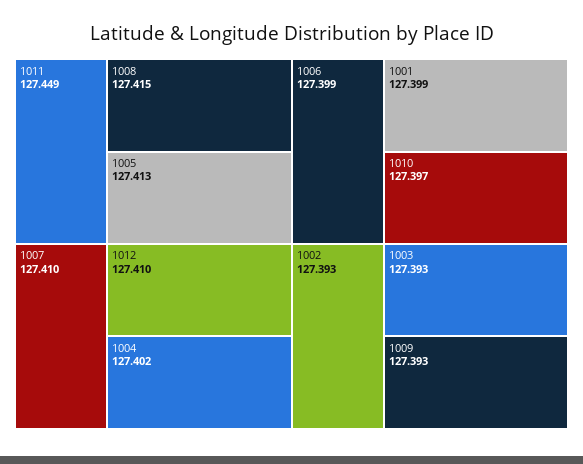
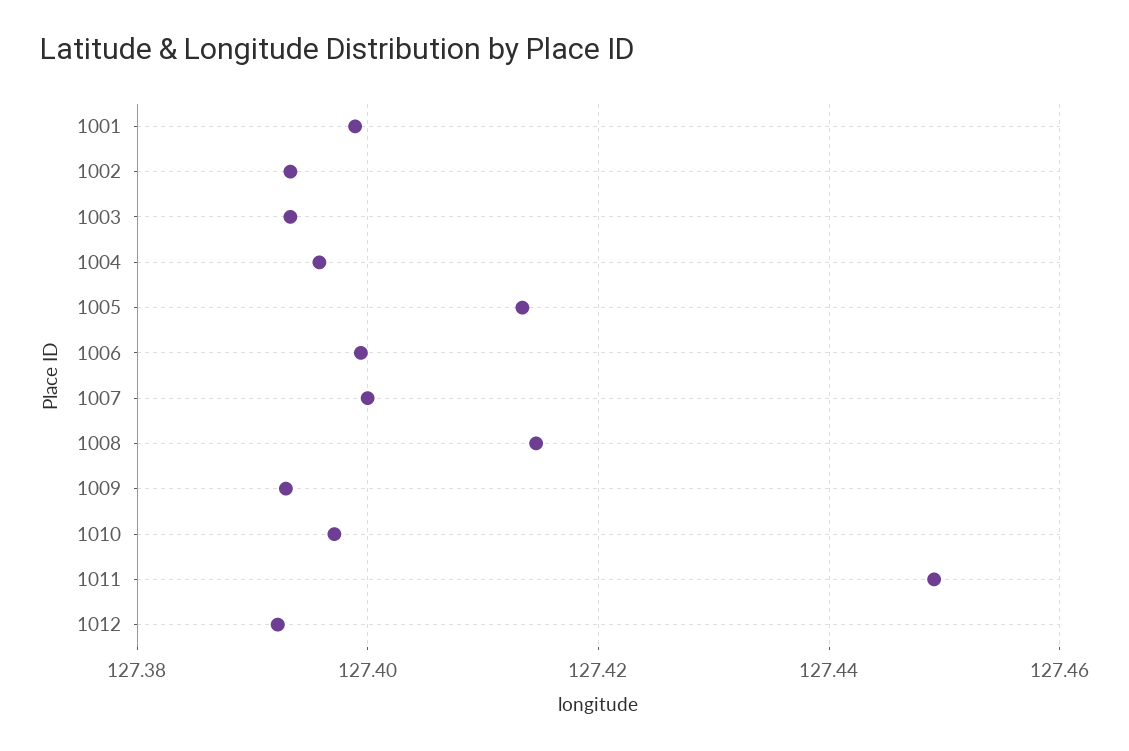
1007: 127.41 -> 127.4
1012: 127.41 -> 127.392
1004: 127.402 -> 127.396

